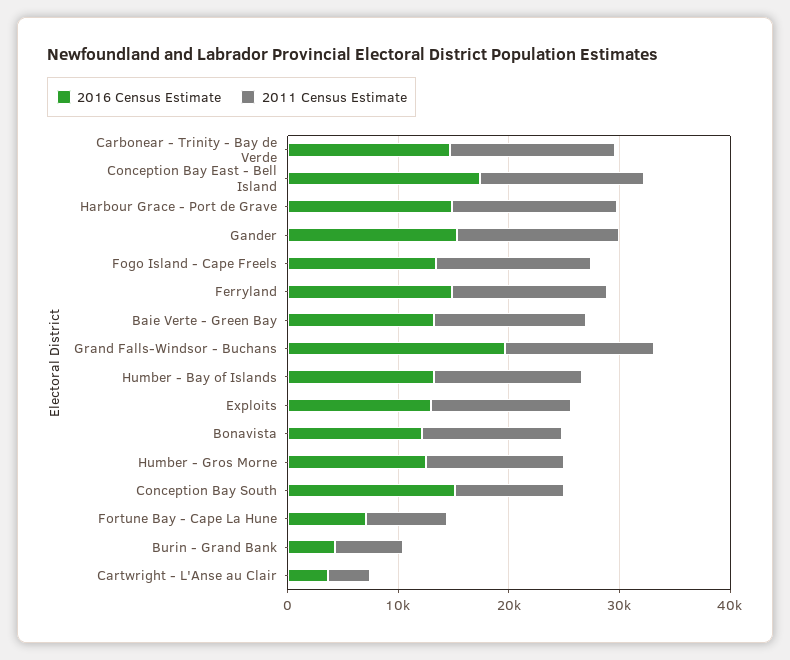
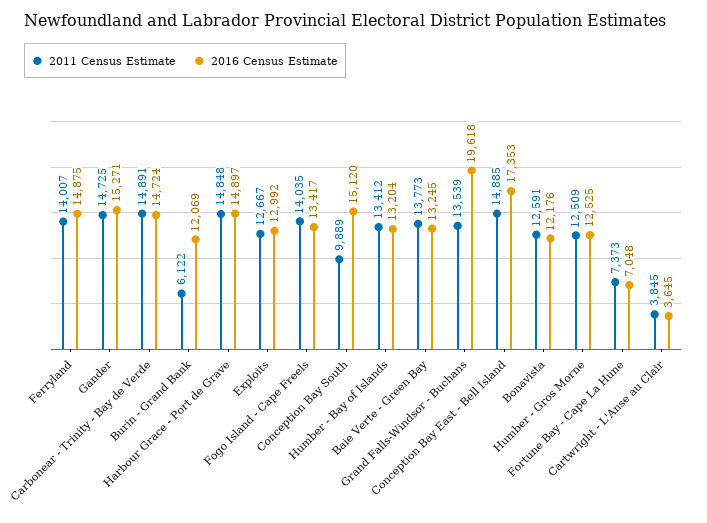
2016 Census Estimate, Burin - Grand Bank: 4000 -> 12069

